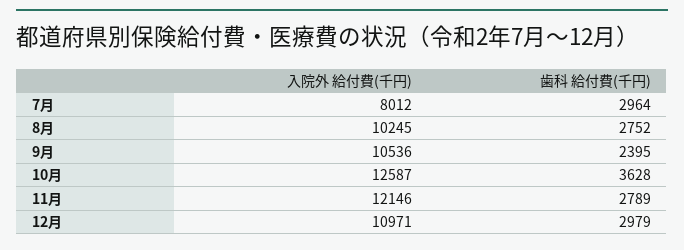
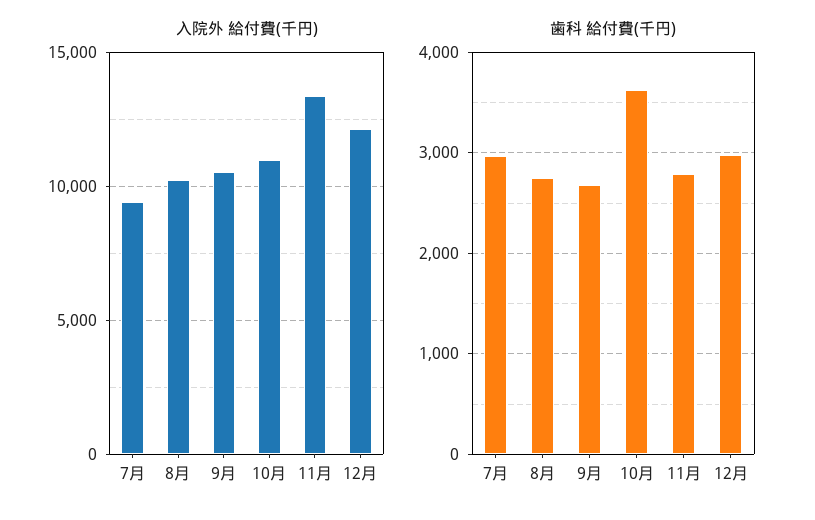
入院外 給付費(千円), 7月: 8012 -> 9500
歯科 給付費(千円), 9月: 2395 -> 2700
入院外 給付費(千円), 10月: 12587 -> 11000
入院外 給付費(千円), 11月: 12146 -> 13500
入院外 給付費(千円), 12月: 10971 -> 12000

